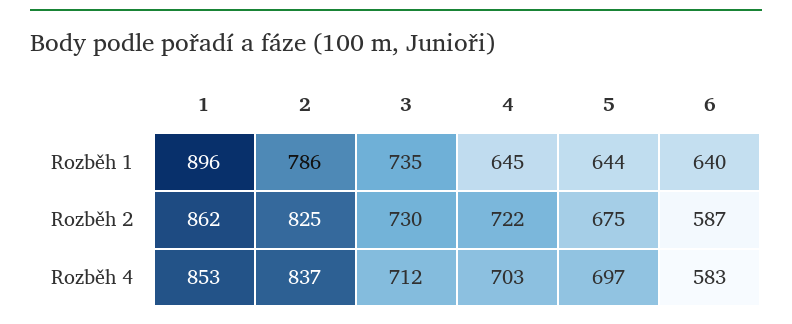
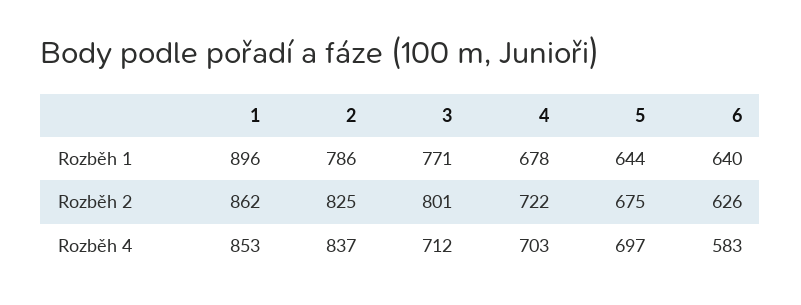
3, Rozběh 1: 735 -> 771
4, Rozběh 1: 645 -> 678
3, Rozběh 2: 730 -> 801
6, Rozběh 2: 587 -> 626

